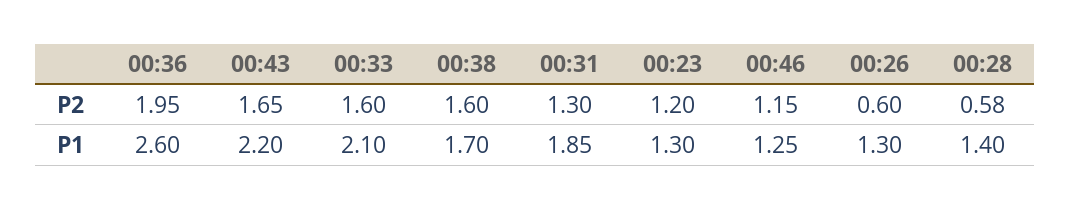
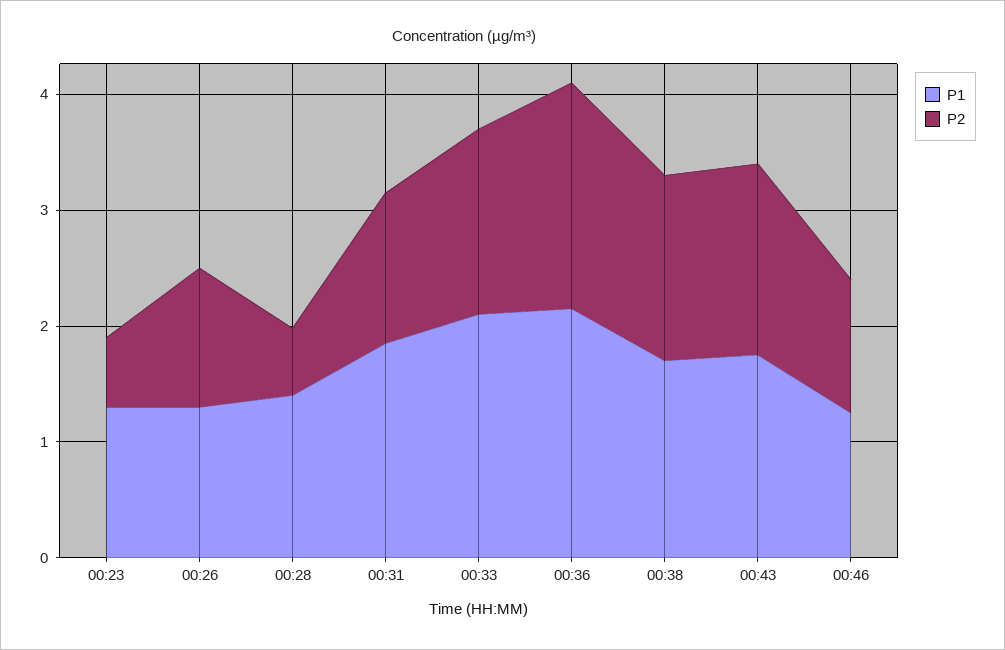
P2, 00:23: 1.2 -> 0.6
P2, 00:26: 0.6 -> 1.2
P1, 00:36: 2.6 -> 2.2
P1, 00:43: 2.2 -> 1.8

